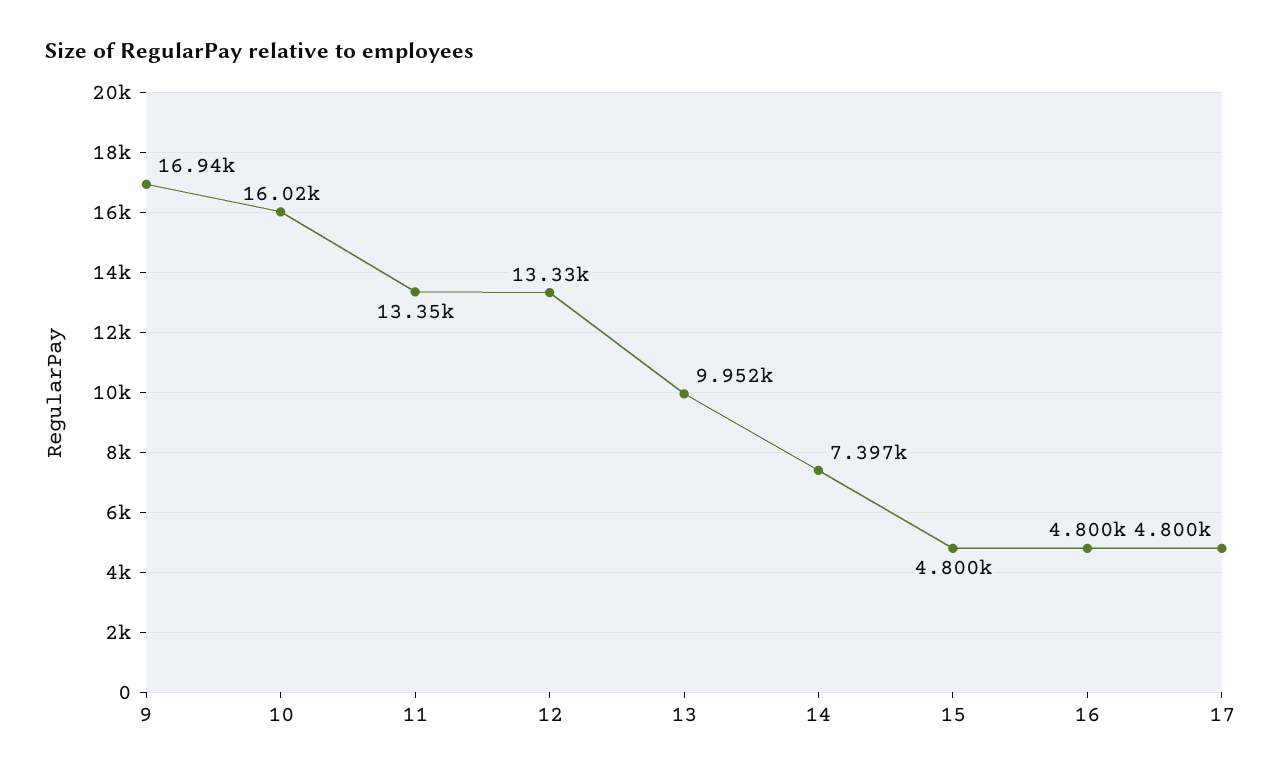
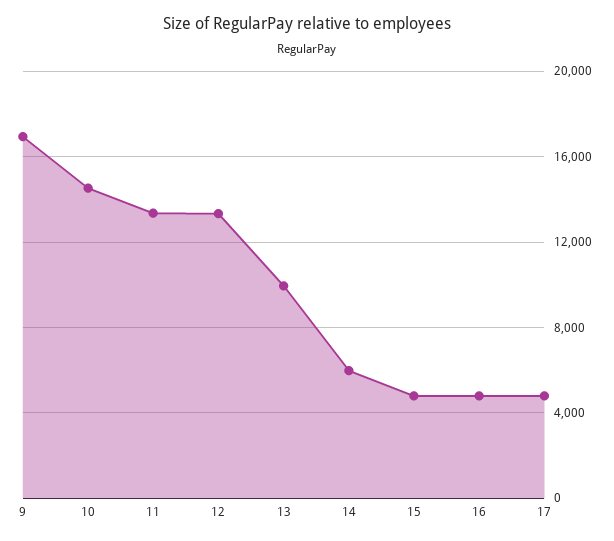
10: 16020 -> 14500
14: 7397 -> 6000

